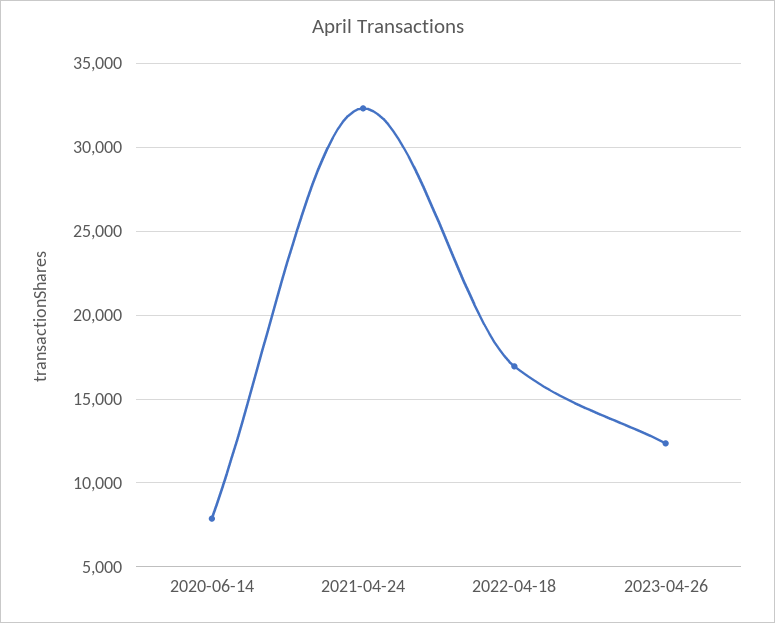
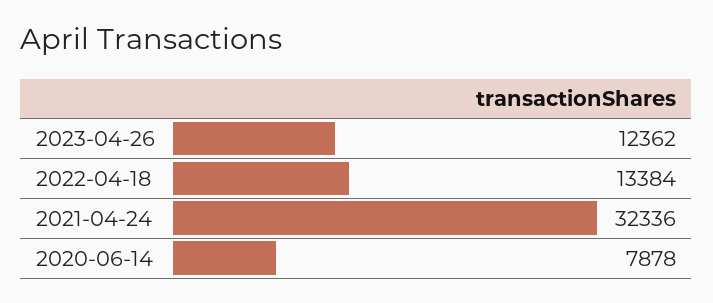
2022-04-18: 17000 -> 13384

